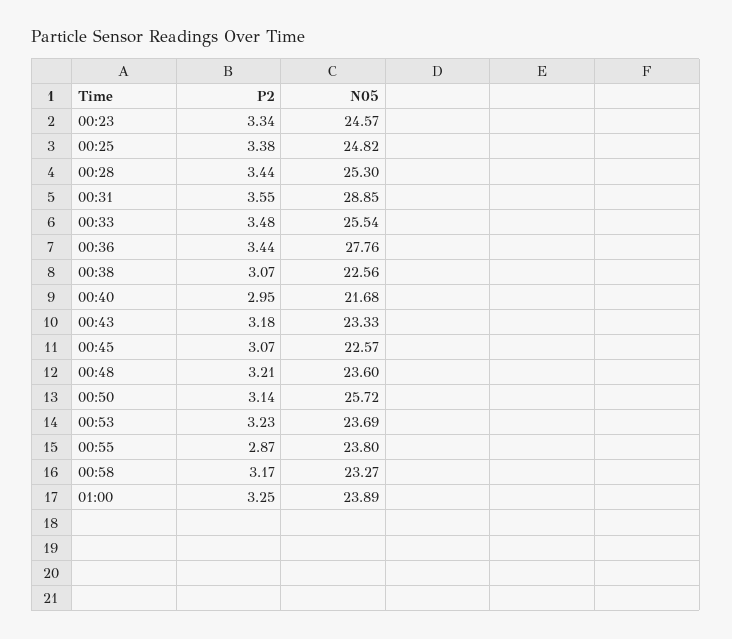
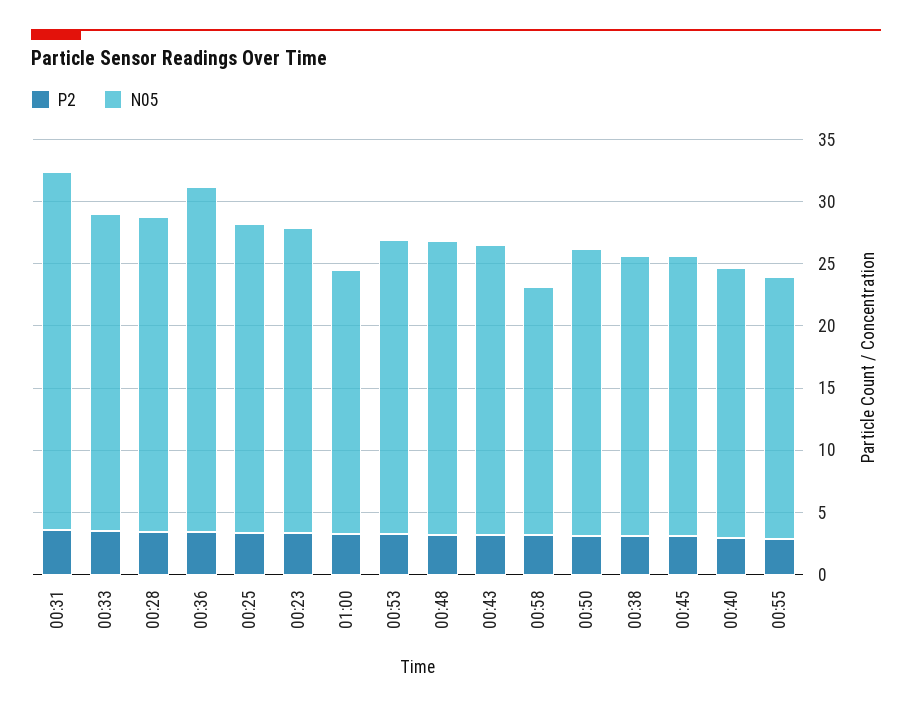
N05, 00:50: 25.72 -> 23
N05, 00:55: 23.8 -> 21
N05, 00:58: 23.27 -> 20
N05, 01:00: 23.89 -> 21

